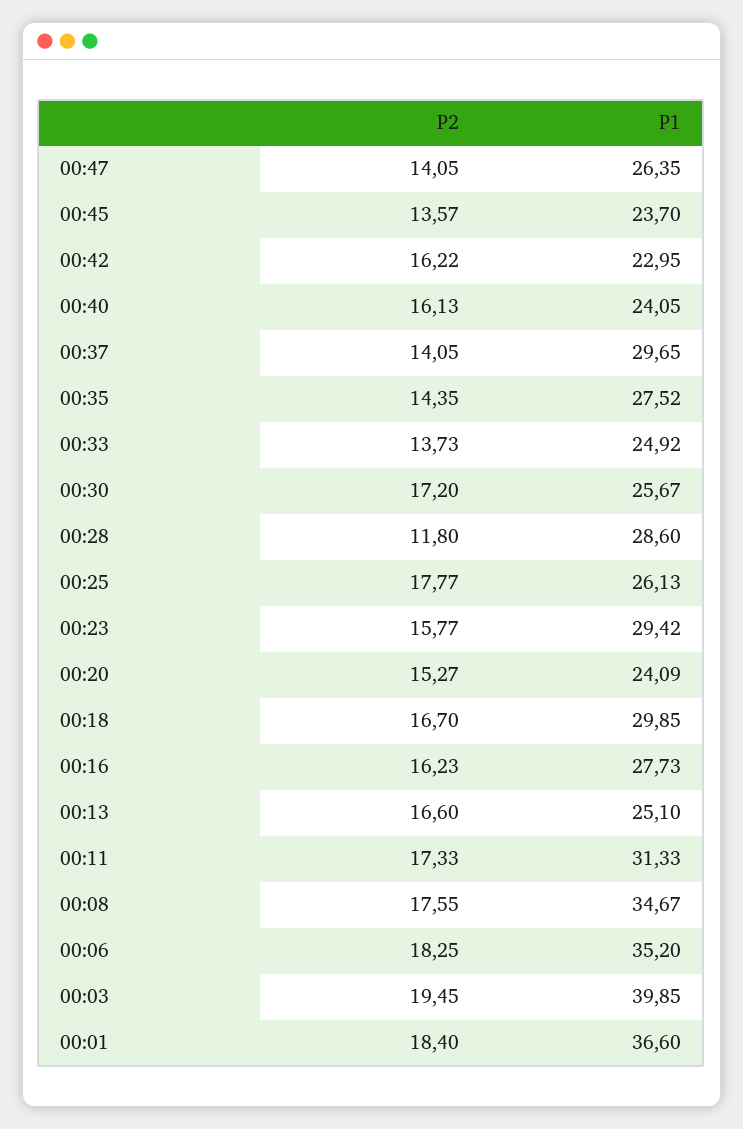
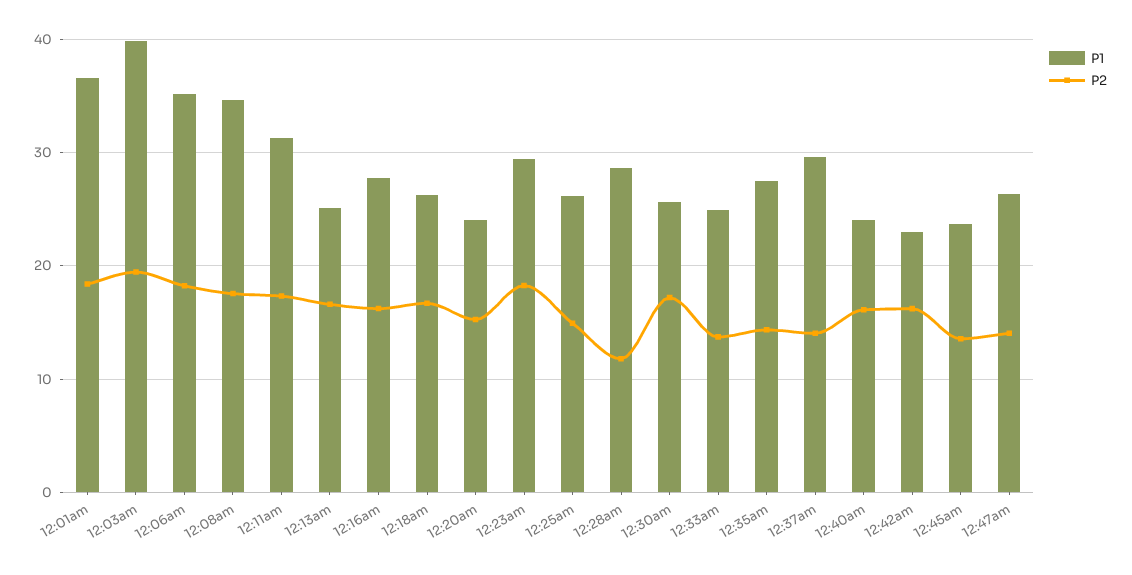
P2, 00:25: 17.77 -> 15
P2, 00:23: 15.77 -> 18
P1, 00:18: 29.85 -> 26

